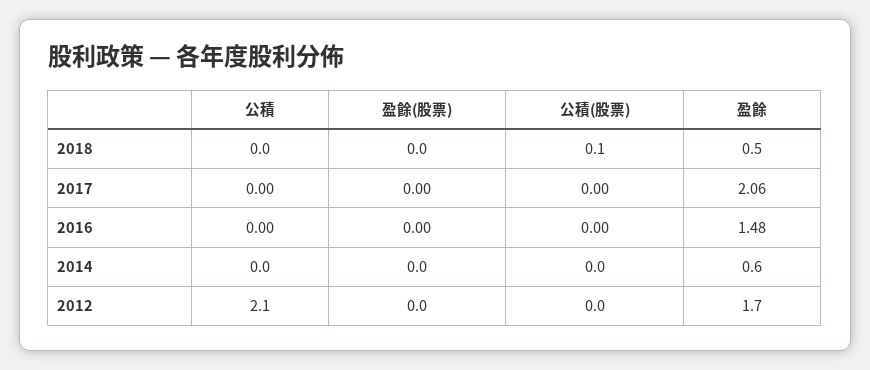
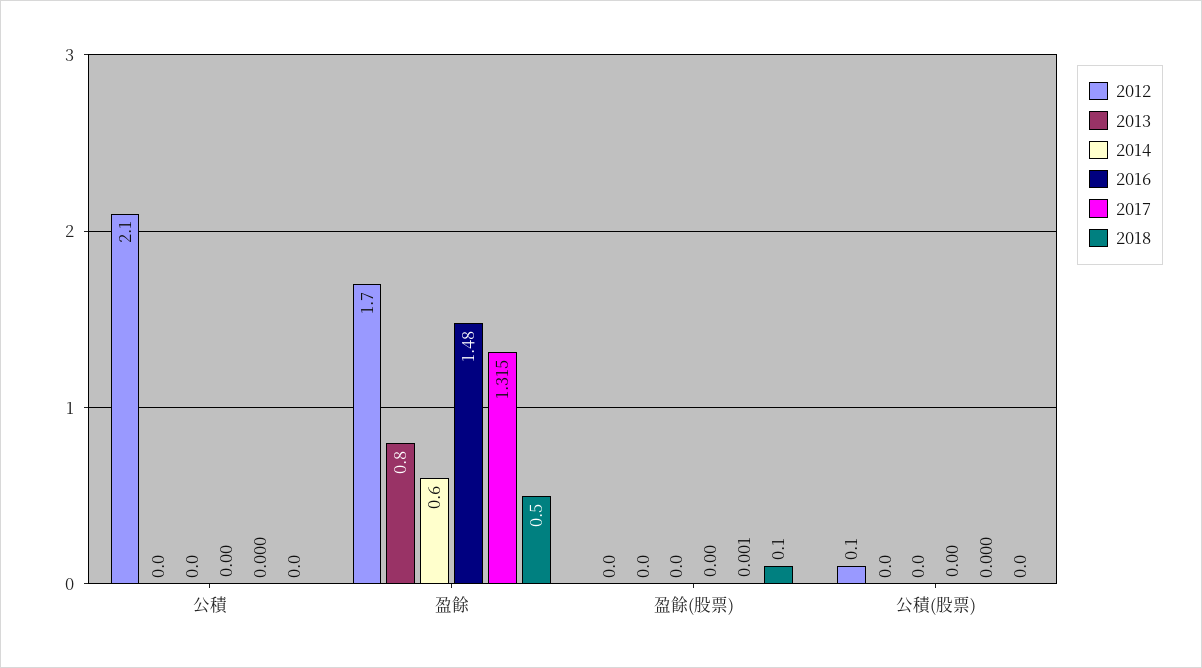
2018, 盈餘(股票): 0 -> 0.1
2018, 公積(股票): 0.1 -> 0
2017, 盈餘(股票): 0 -> 0.001
2017, 盈餘: 2.06 -> 1.315
2012, 公積(股票): 0 -> 0.1
2013, 公積: none -> 0
2013, 盈餘: none -> 0.8
2013, 盈餘(股票): none -> 0
2013, 公積(股票): none -> 0

